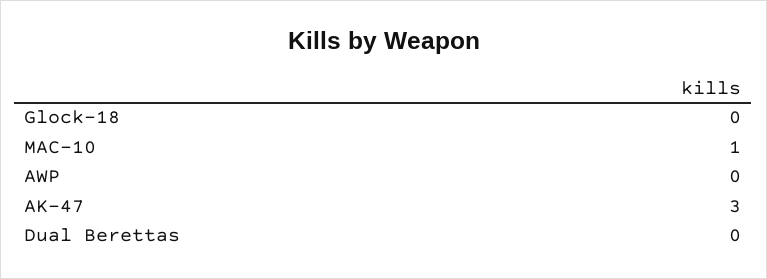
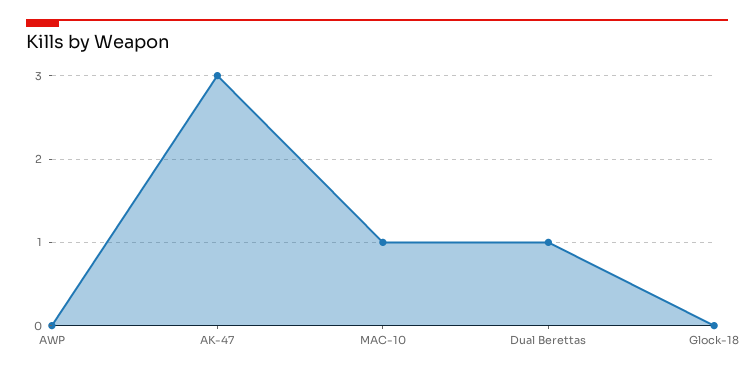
Dual Berettas: 0 -> 1

